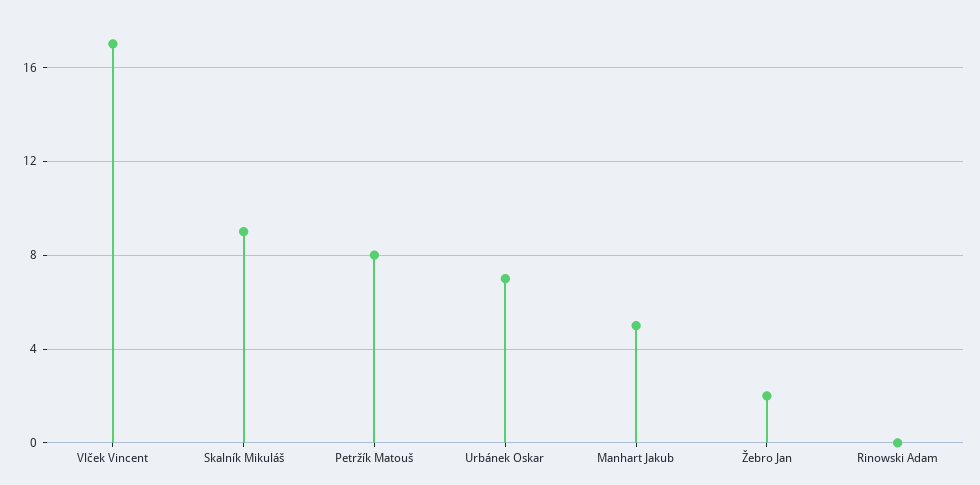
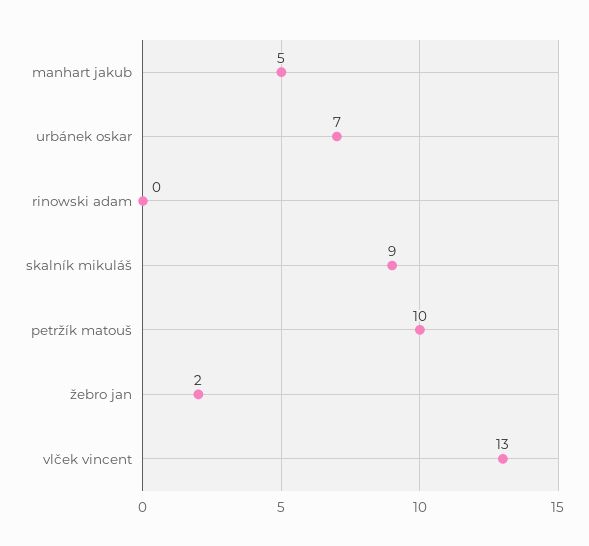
Vlček Vincent: 17 -> 13
Petržík Matouš: 8 -> 10

